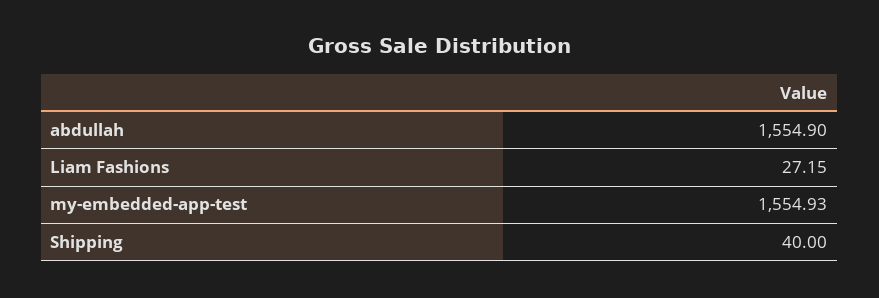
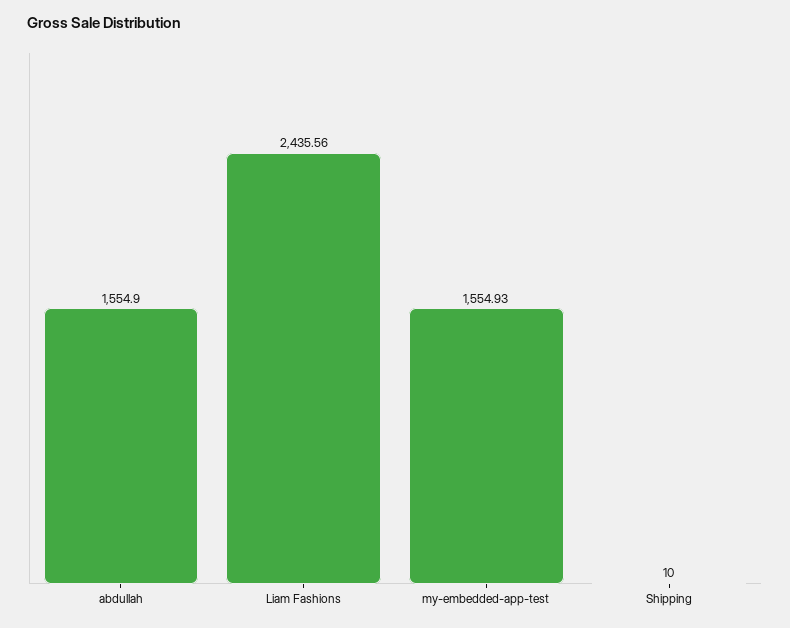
Liam Fashions: 27.15 -> 2435.56
Shipping: 40 -> 10

